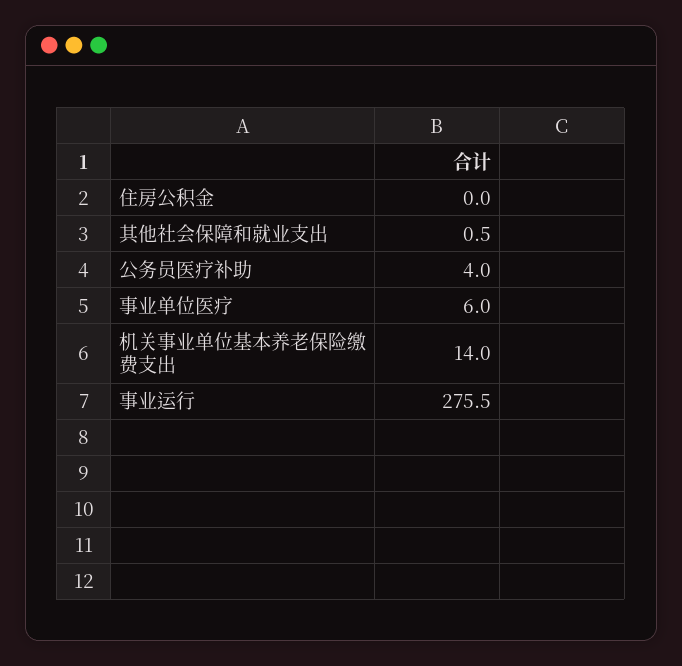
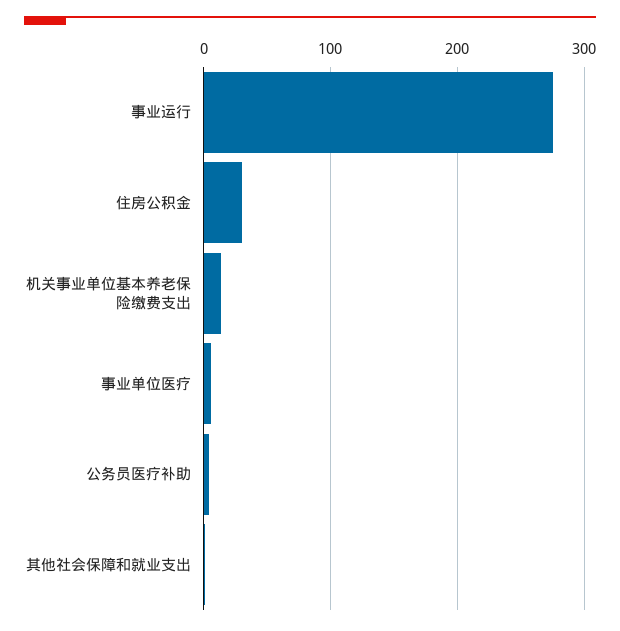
住房公积金: 0 -> 30

